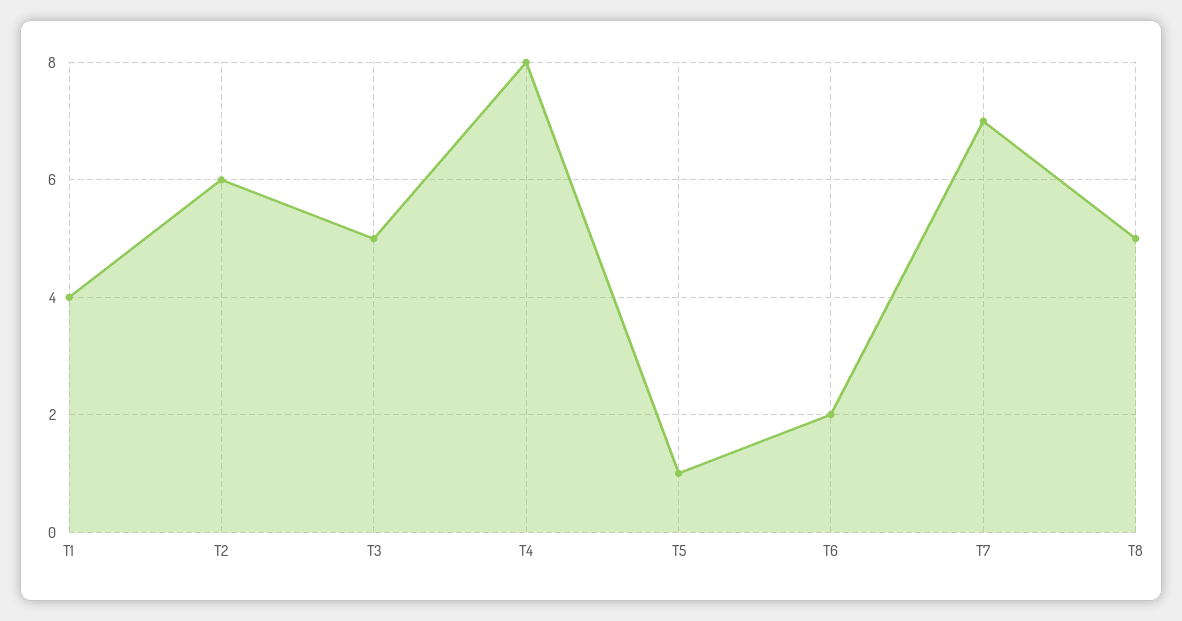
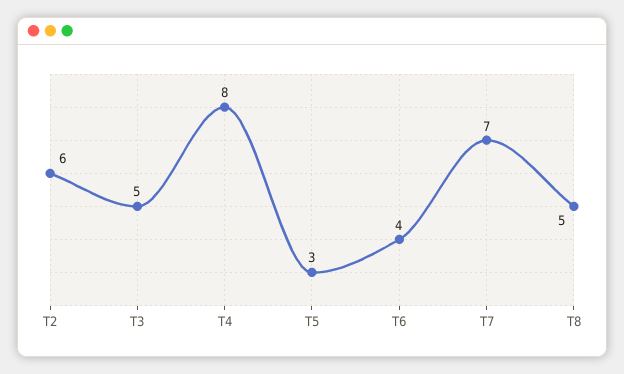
T1: 4 -> none
T5: 1 -> 3
T6: 2 -> 4

